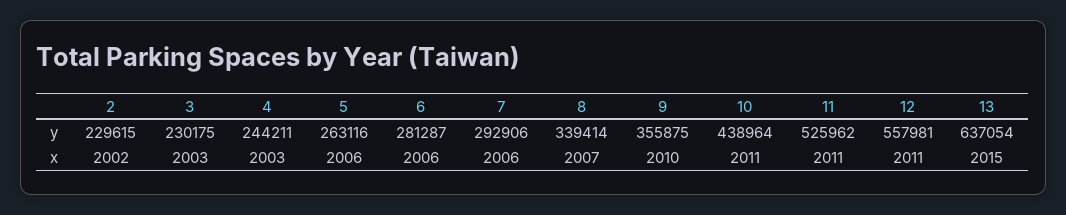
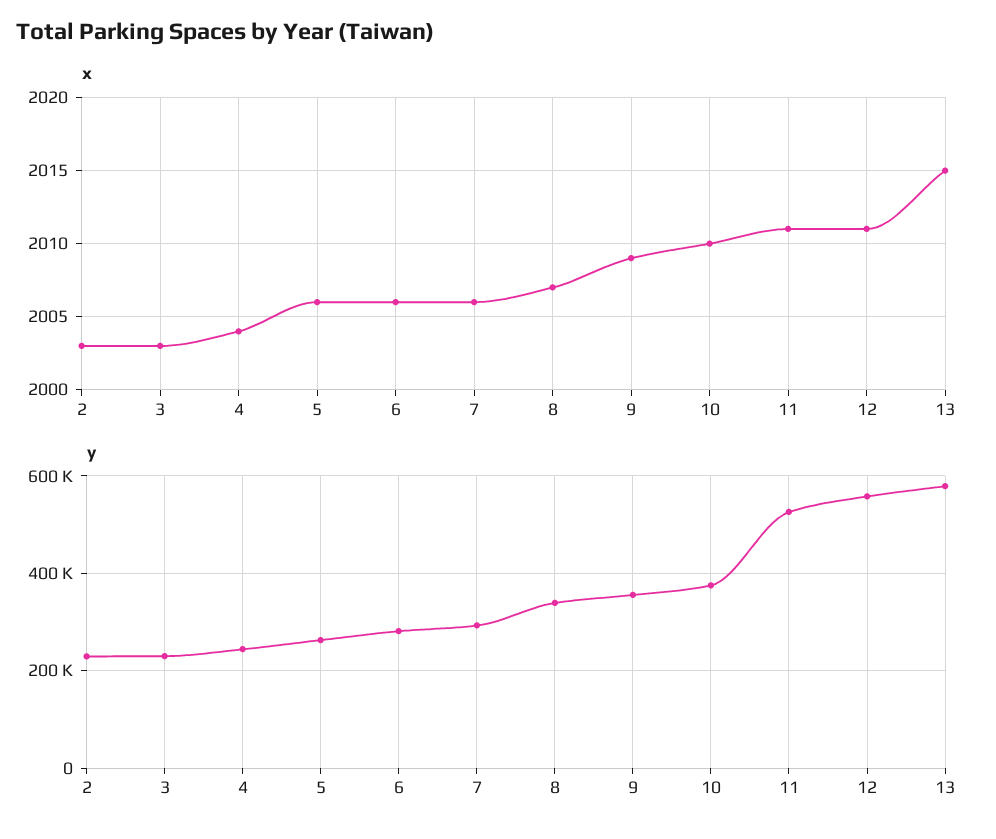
y, 10: 438964 -> 380000
y, 13: 637054 -> 580000
x, 2: 2002 -> 2003
x, 4: 2003 -> 2004
x, 9: 2010 -> 2009
x, 10: 2011 -> 2010

